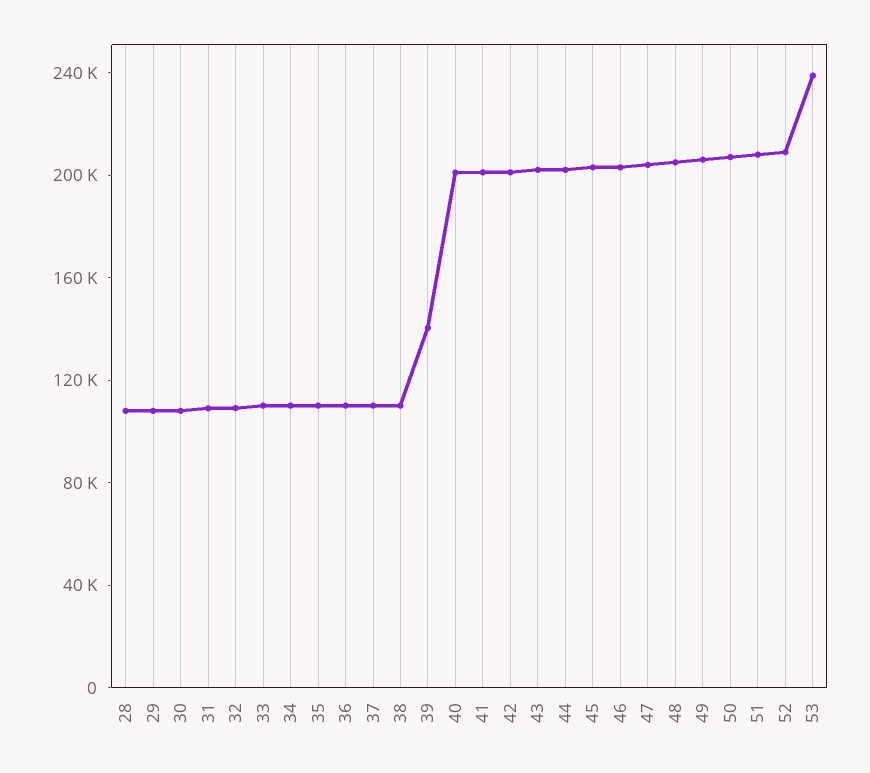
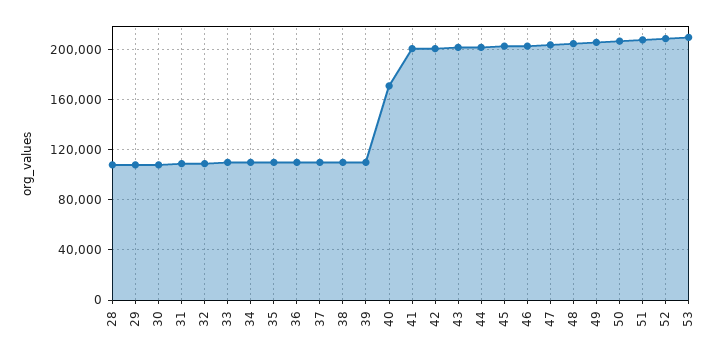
39: 140000 -> 110000
40: 200000 -> 170000
53: 240000 -> 210000

